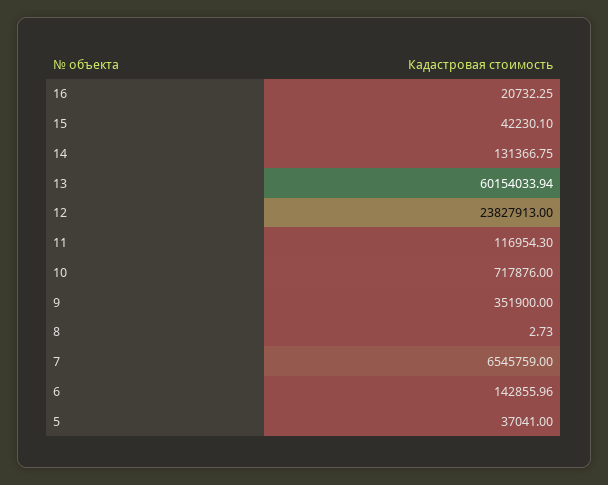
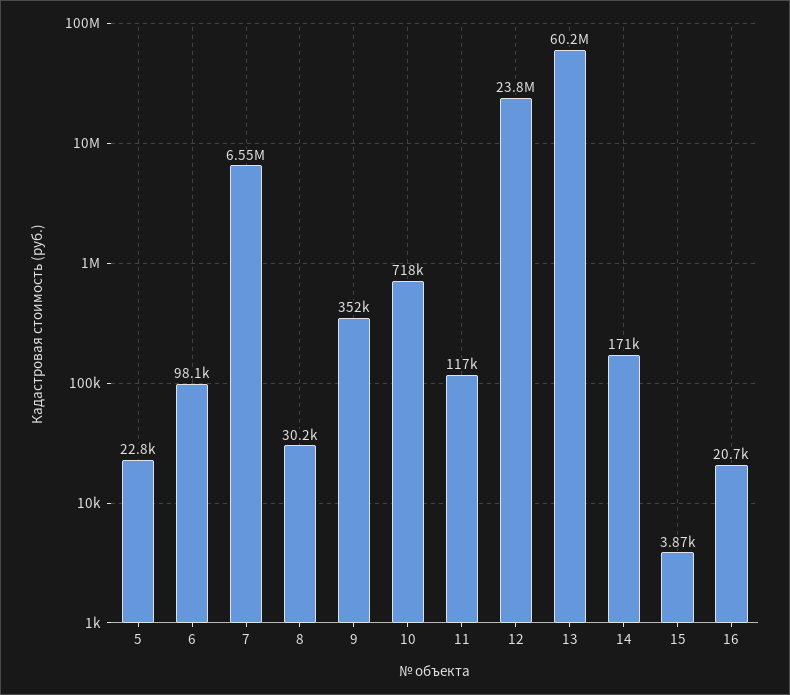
15: 42230.1 -> 3870
14: 131366.75 -> 171000
8: 2.73 -> 30200
6: 142855.96 -> 98100
5: 37041 -> 22800

